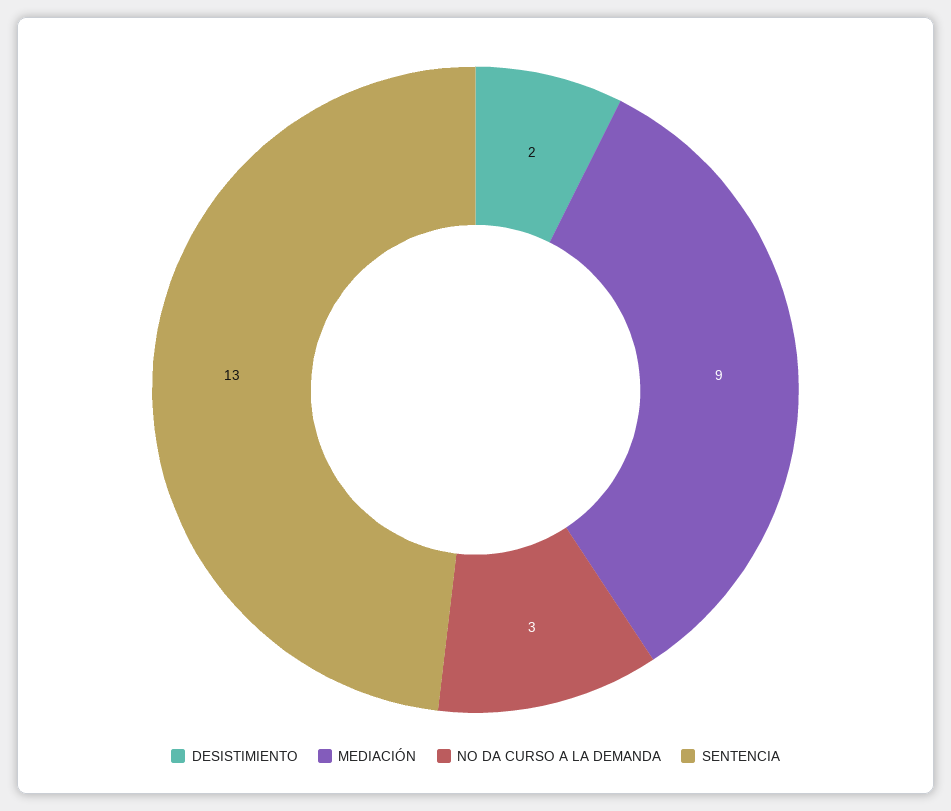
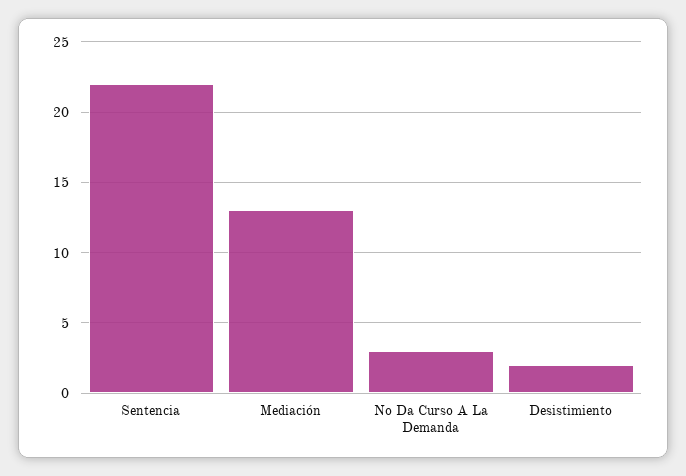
MEDIACIÓN: 9 -> 13
SENTENCIA: 13 -> 22

